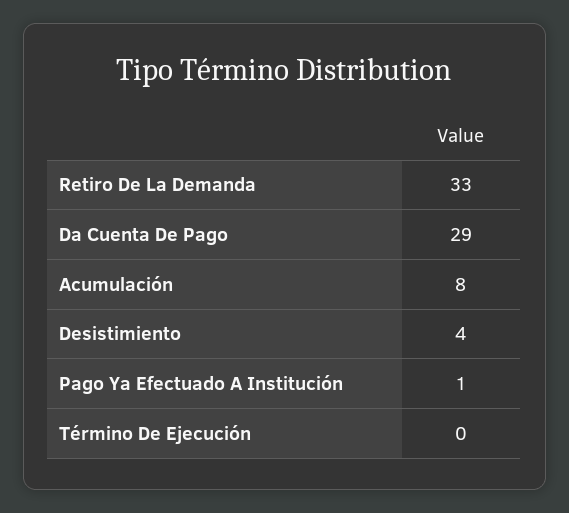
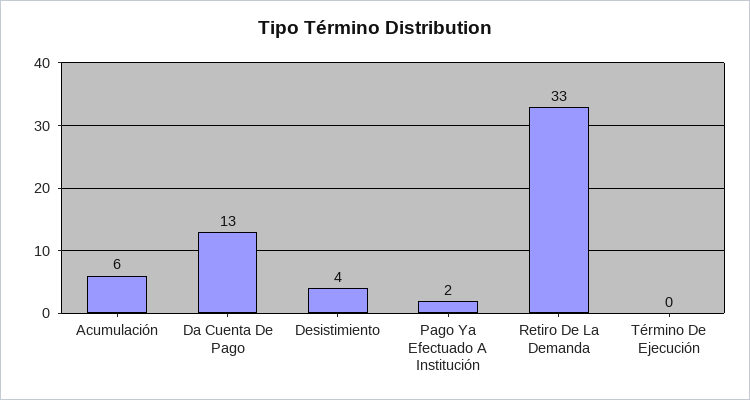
Da Cuenta De Pago: 29 -> 13
Acumulación: 8 -> 6
Pago Ya Efectuado A Institución: 1 -> 2

